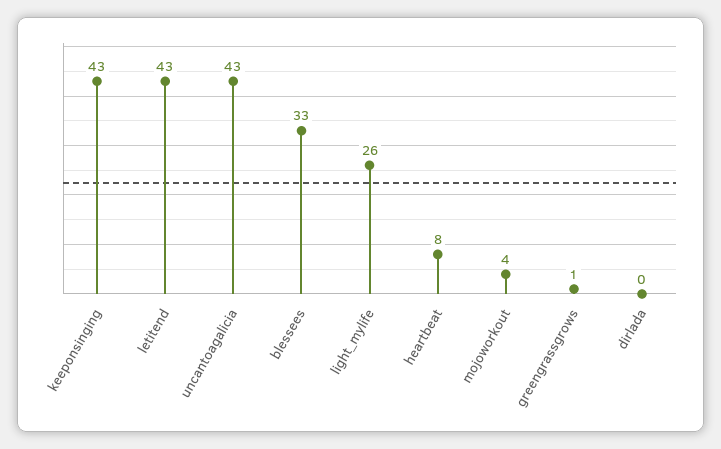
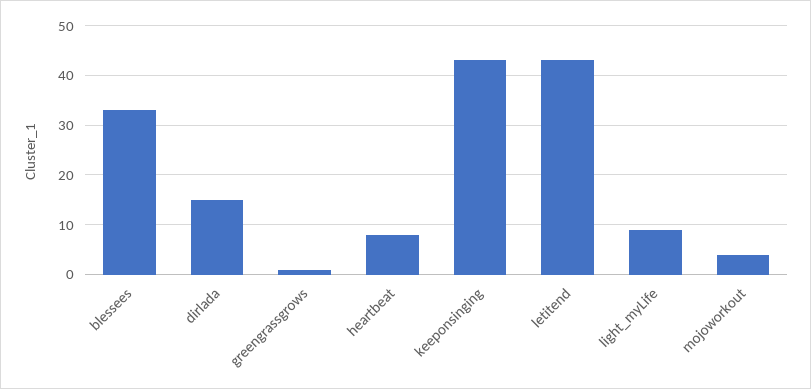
uncantoagalicia: 43 -> none
light_mylife: 26 -> 10
dirlada: 0 -> 15

